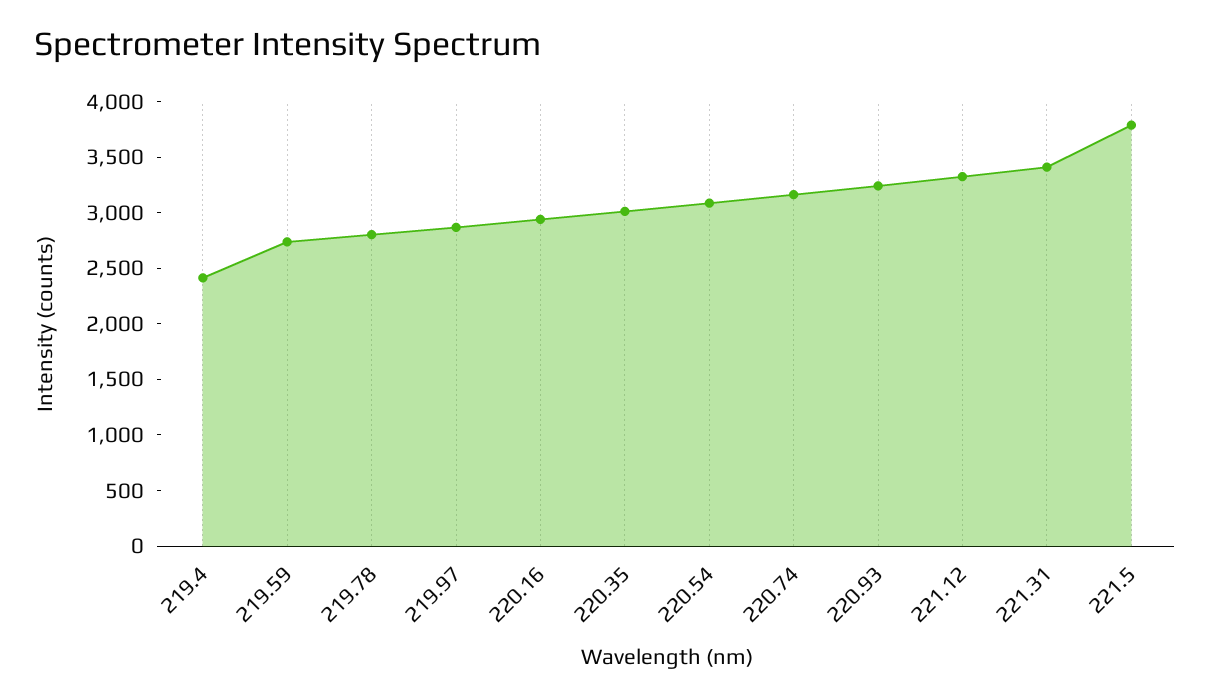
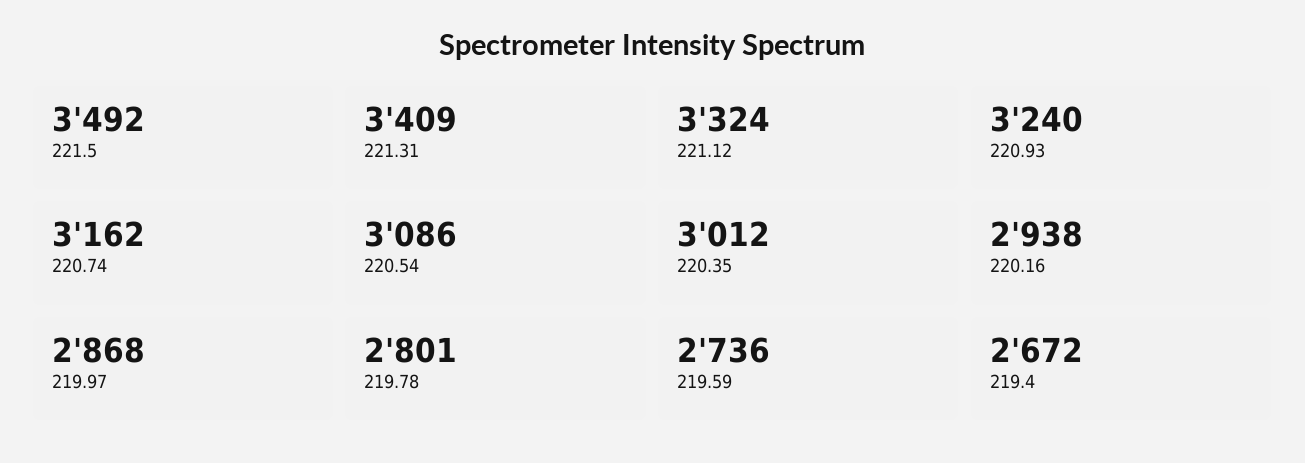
219.4: 2400 -> 2672
221.5: 3800 -> 3492

